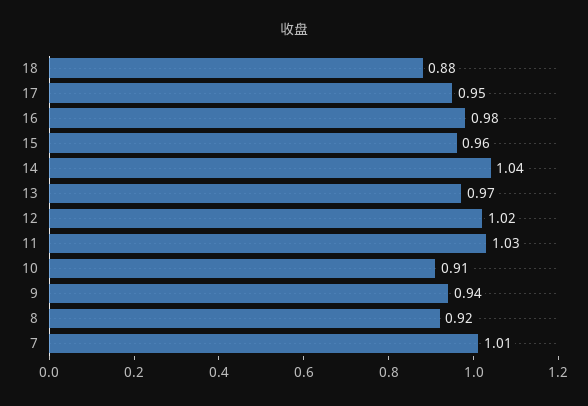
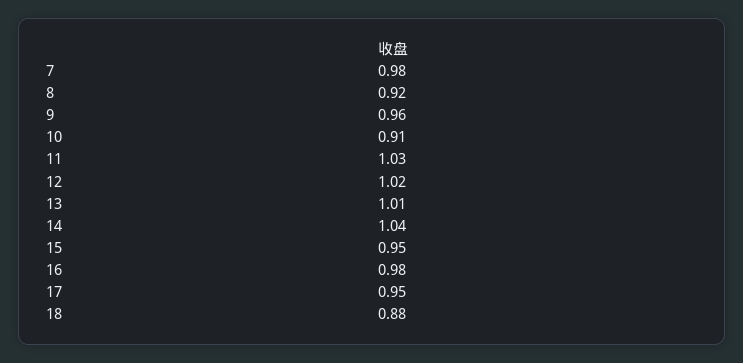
15: 0.96 -> 0.95
13: 0.97 -> 1.01
9: 0.94 -> 0.96
7: 1.01 -> 0.98

